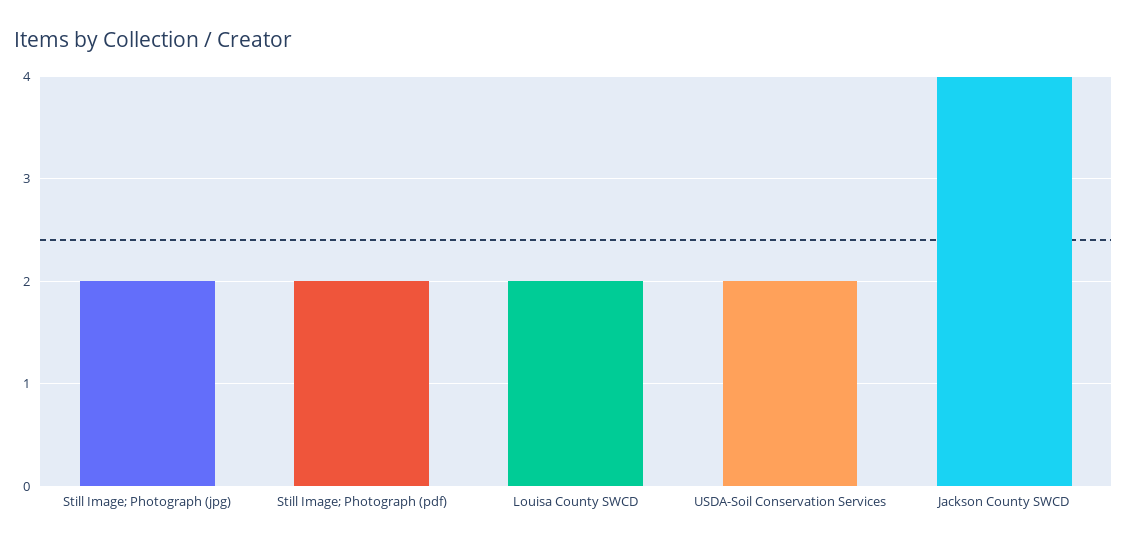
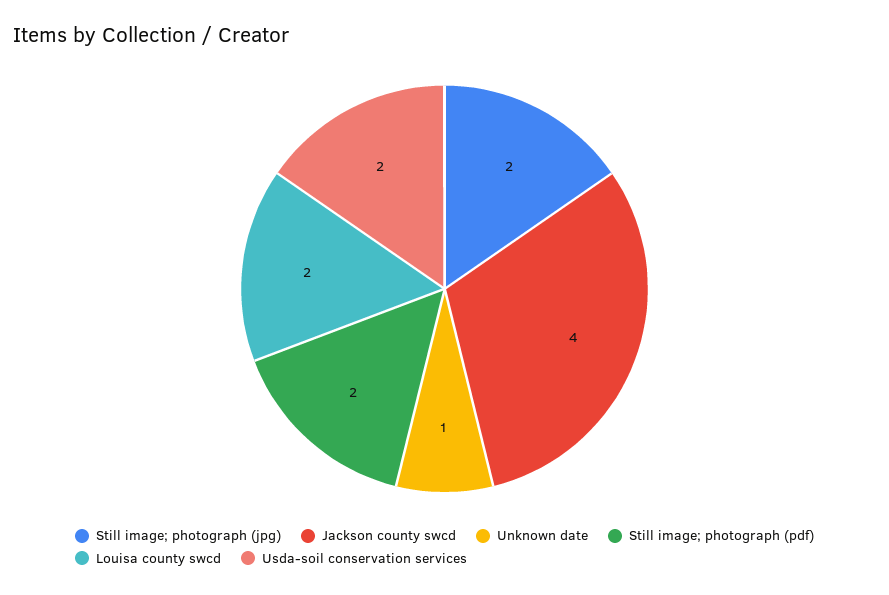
Unknown date: none -> 1

